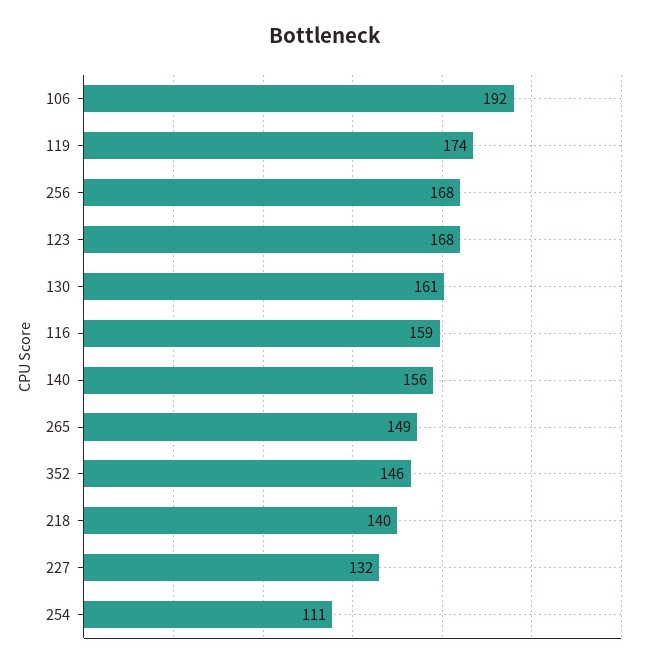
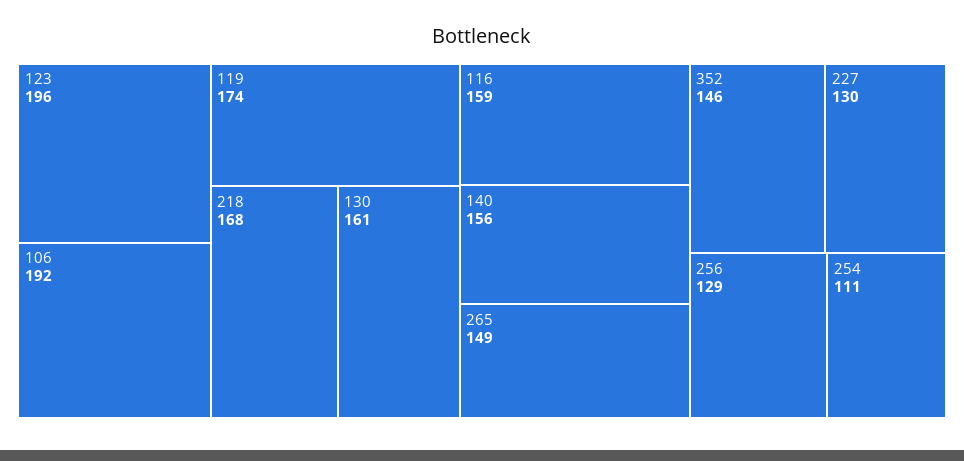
256: 168 -> 129
123: 168 -> 196
218: 140 -> 168
227: 132 -> 130

